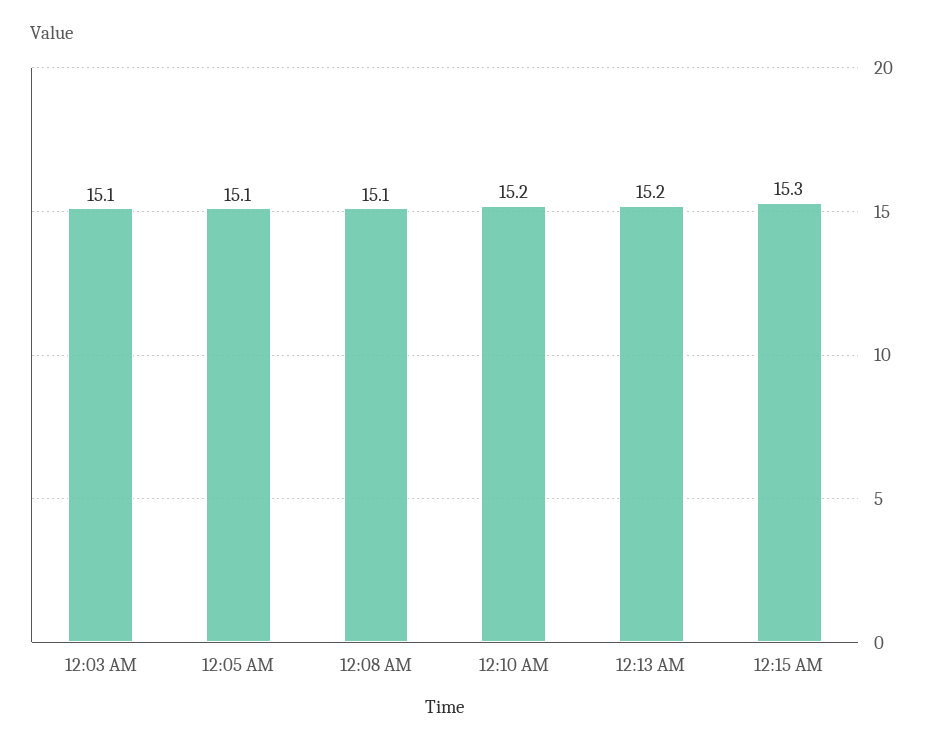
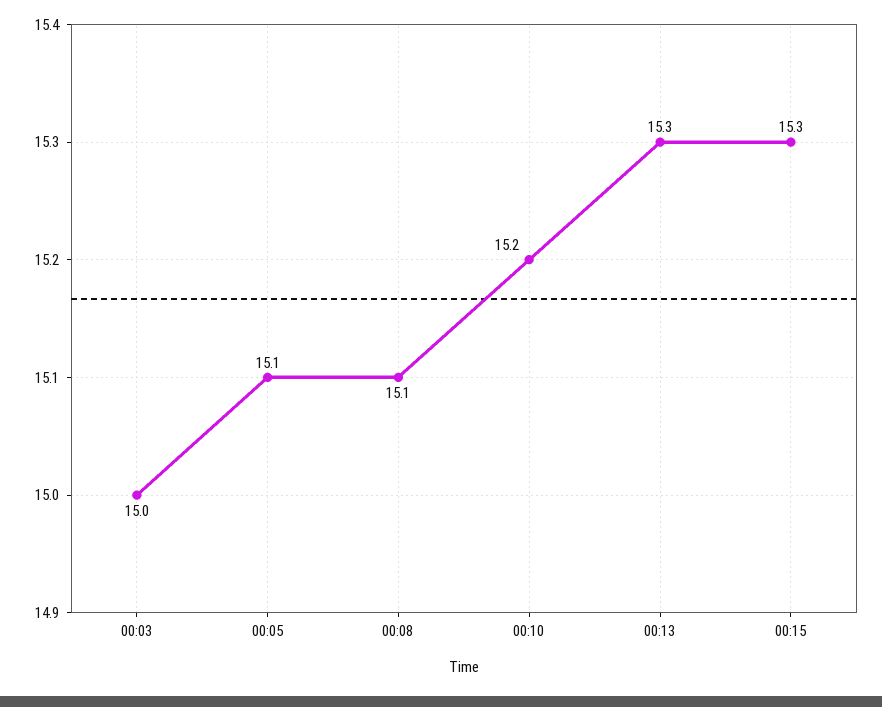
12:03 AM: 15.1 -> 15
12:13 AM: 15.2 -> 15.3

